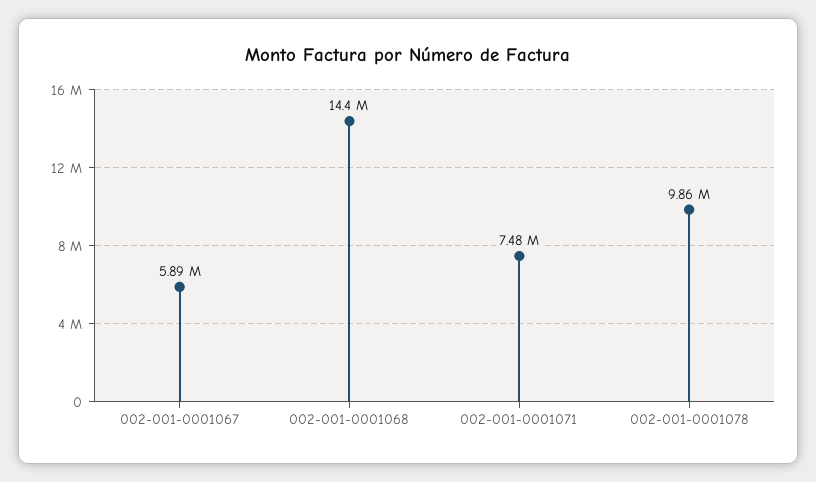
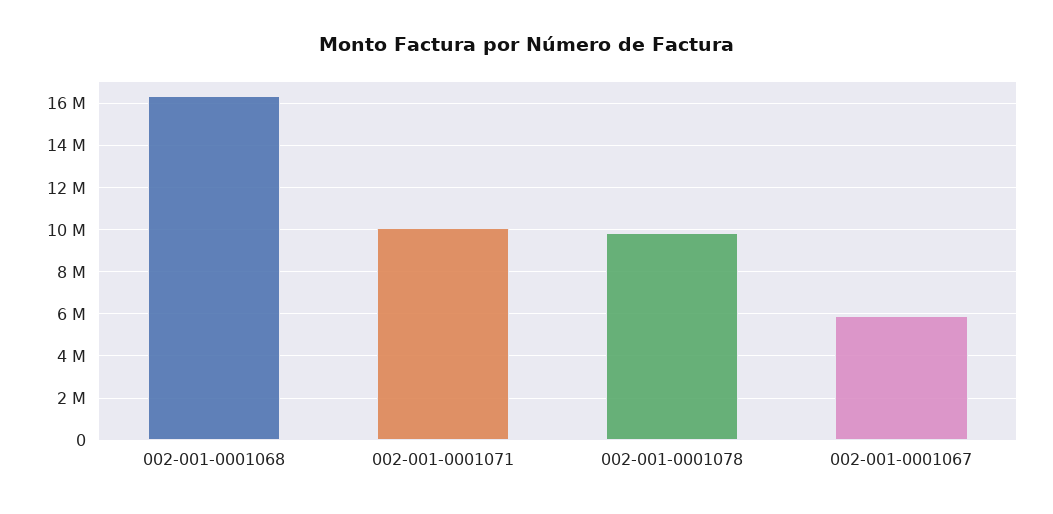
002-001-0001068: 14400000 -> 16500000
002-001-0001071: 7480000 -> 10000000

